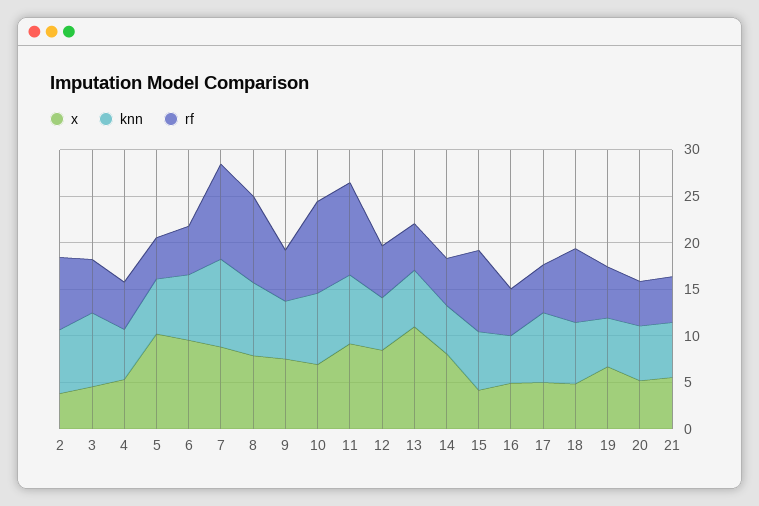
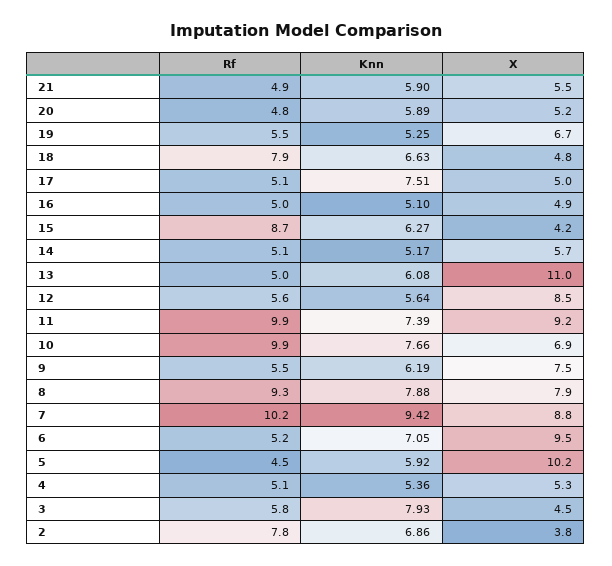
x, 14: 8 -> 5.7

